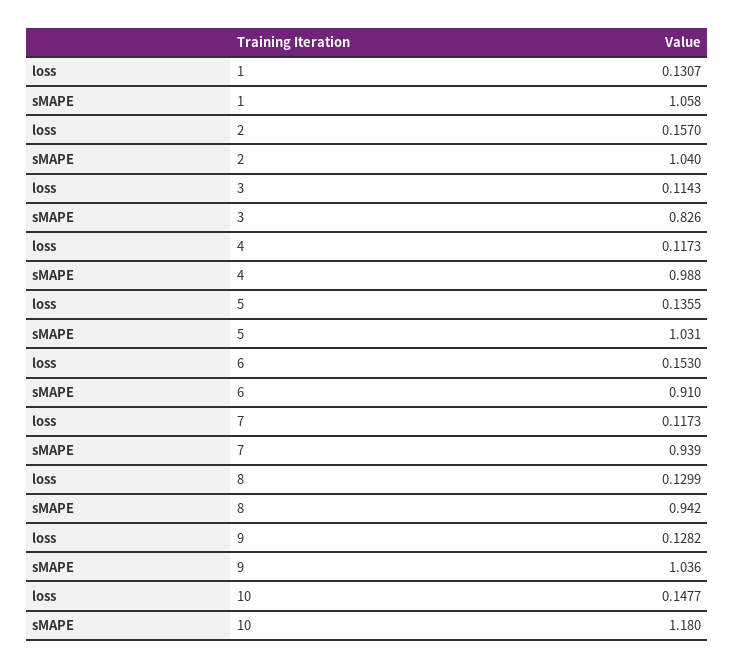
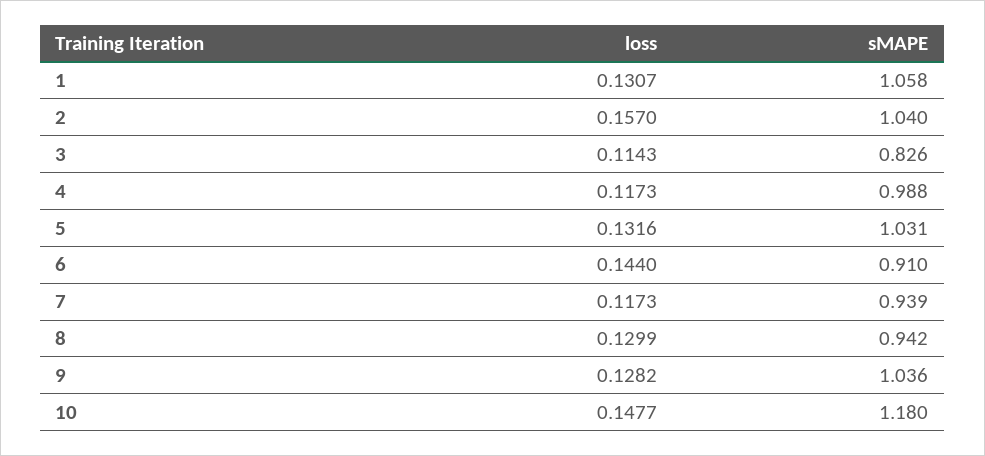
loss, 5: 0.1355 -> 0.1316
loss, 6: 0.153 -> 0.144

